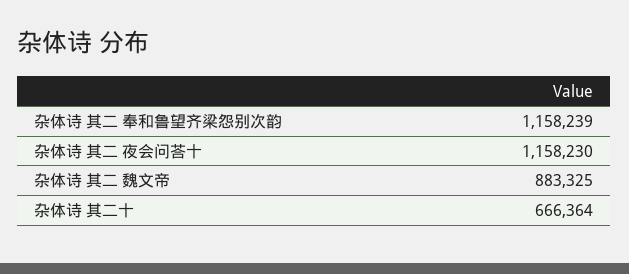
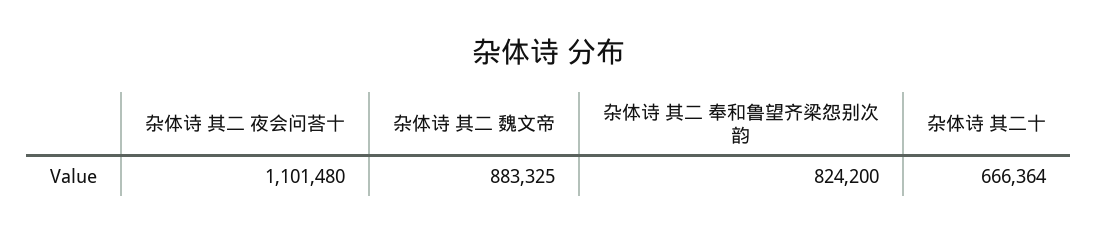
杂体诗 其二 奉和鲁望齐梁怨别次韵: 1158239 -> 824200
杂体诗 其二 夜会问荅十: 1158230 -> 1101480

